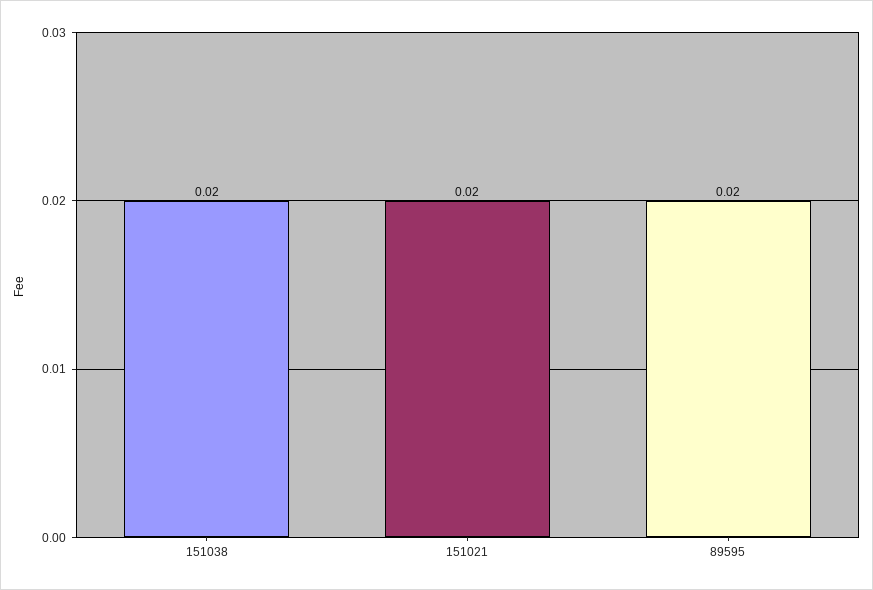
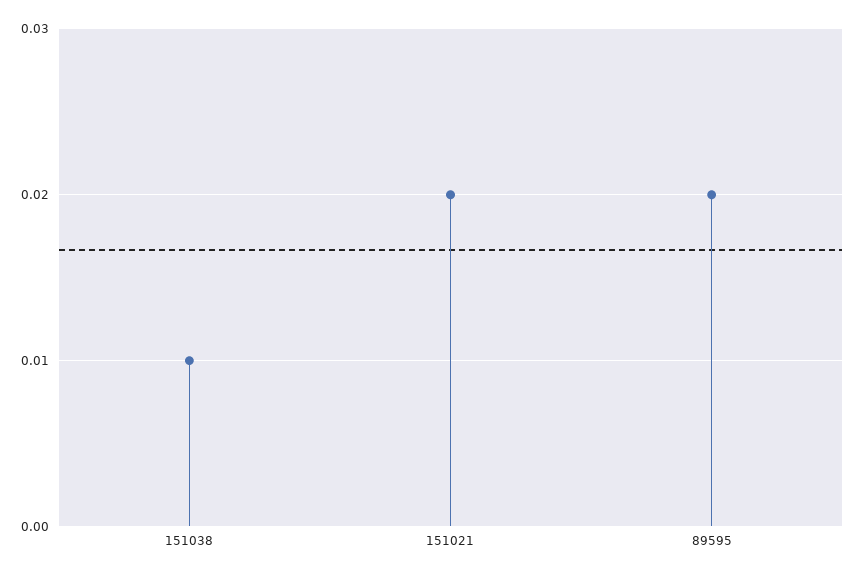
151038: 0.02 -> 0.01

